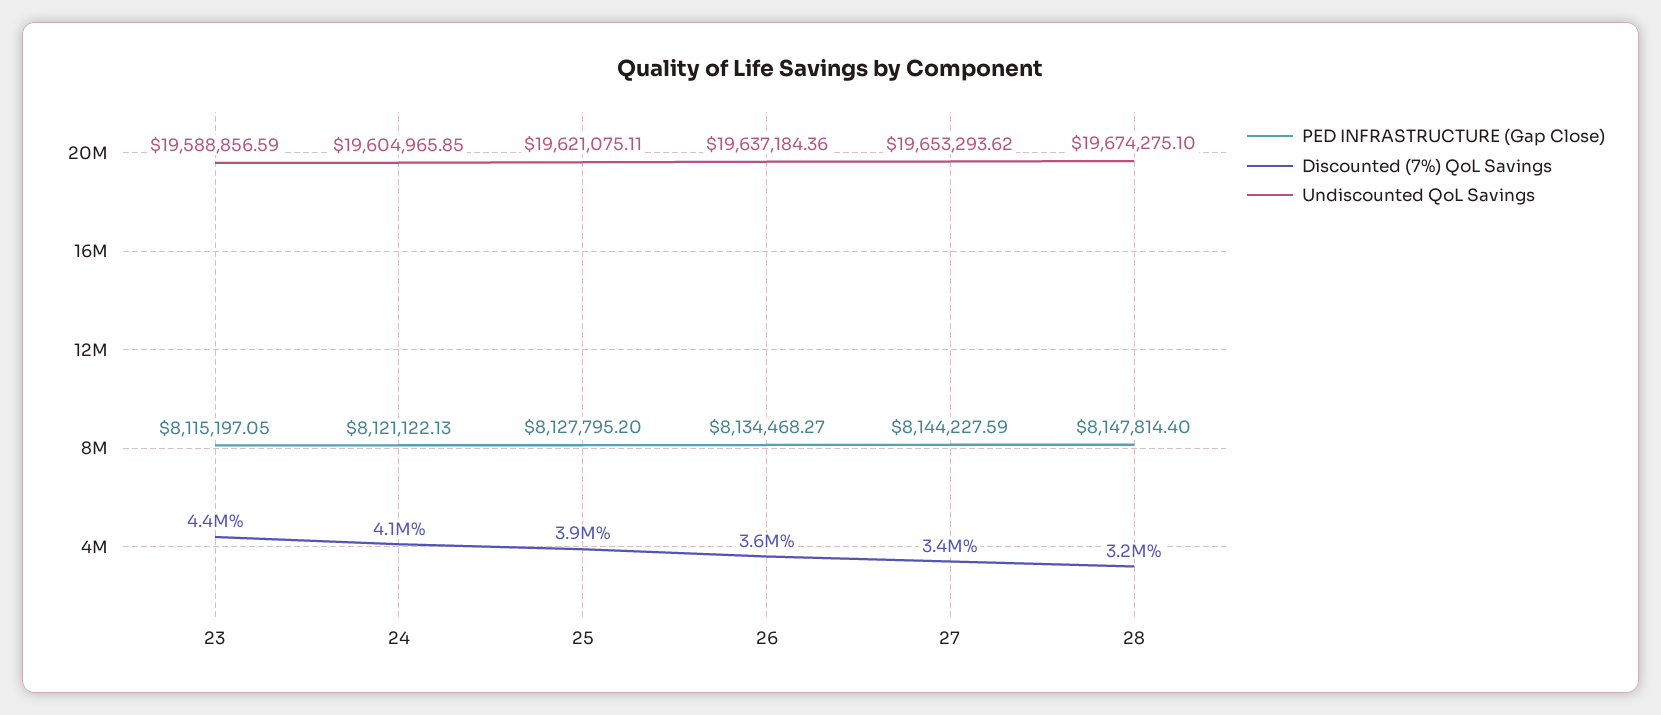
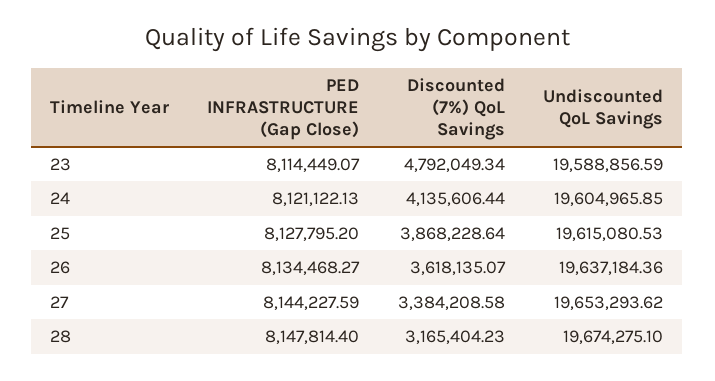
PED INFRASTRUCTURE (Gap Close), 23: 8115197.05 -> 8114449.07
Discounted (7%) QoL Savings, 23: 4400000 -> 4792049.34
Undiscounted QoL Savings, 25: 19621075.11 -> 19615080.53

